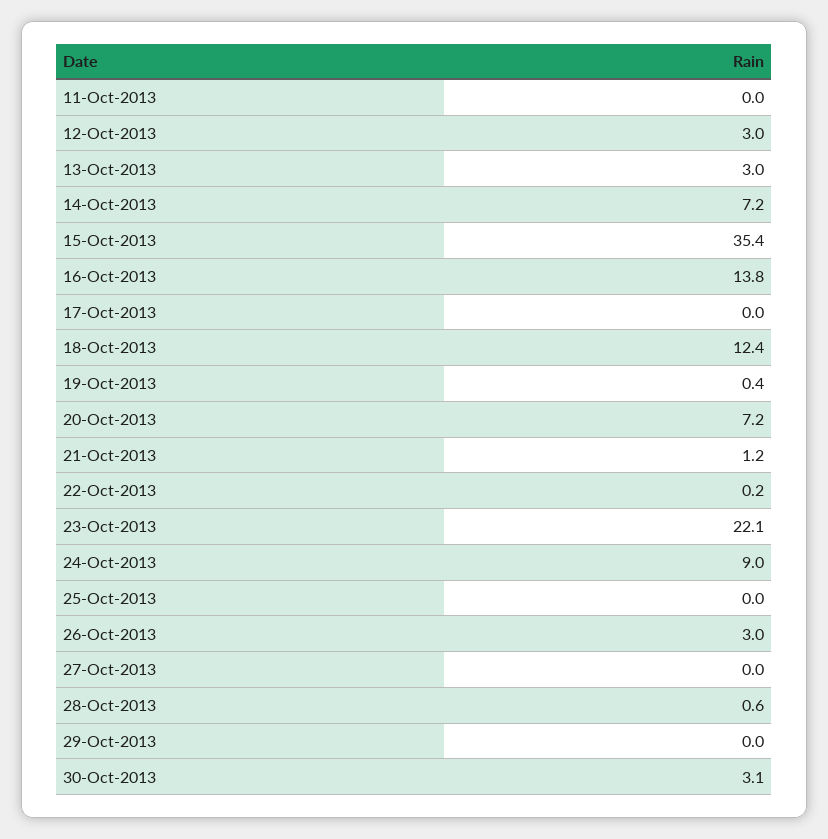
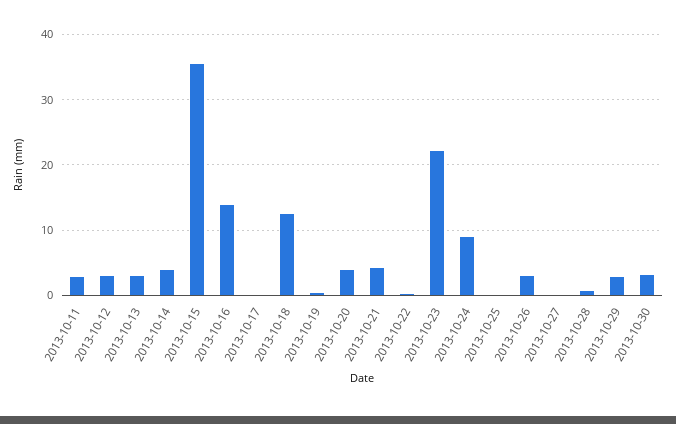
11-Oct-2013: 0 -> 3
14-Oct-2013: 7.2 -> 4
20-Oct-2013: 7.2 -> 4
21-Oct-2013: 1.2 -> 4
29-Oct-2013: 0 -> 3

